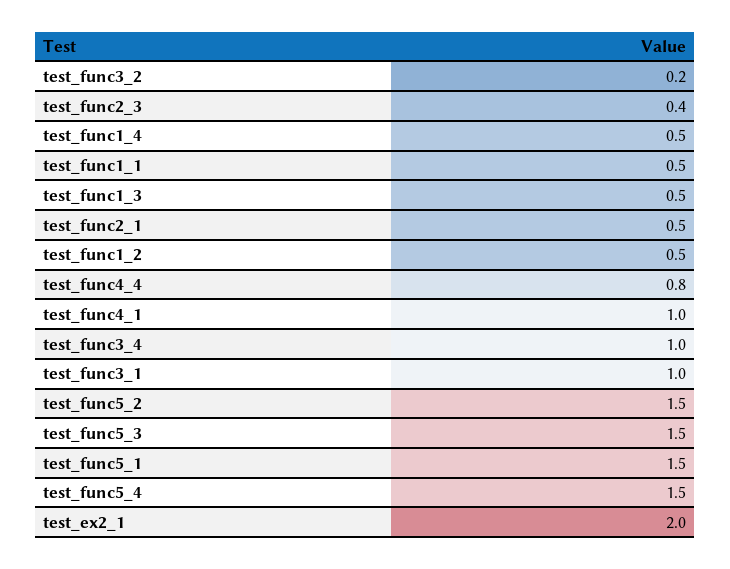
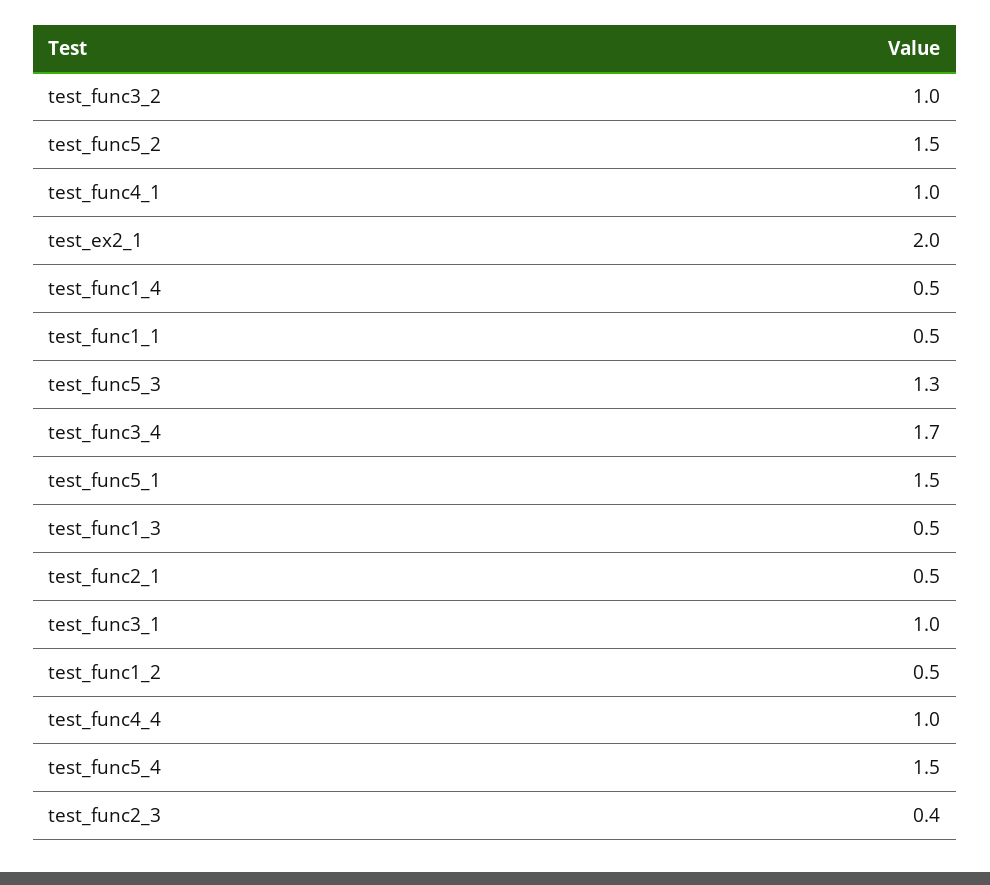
test_func3_2: 0.2 -> 1
test_func4_4: 0.8 -> 1
test_func3_4: 1 -> 1.7
test_func5_3: 1.5 -> 1.3

